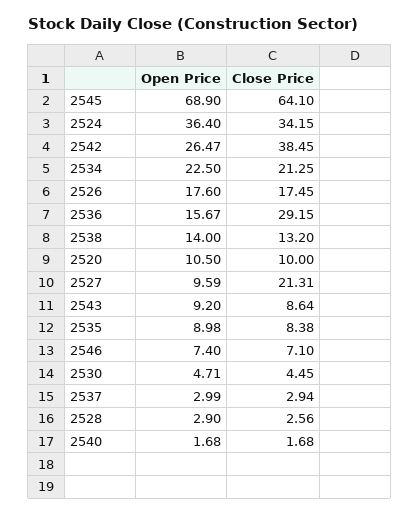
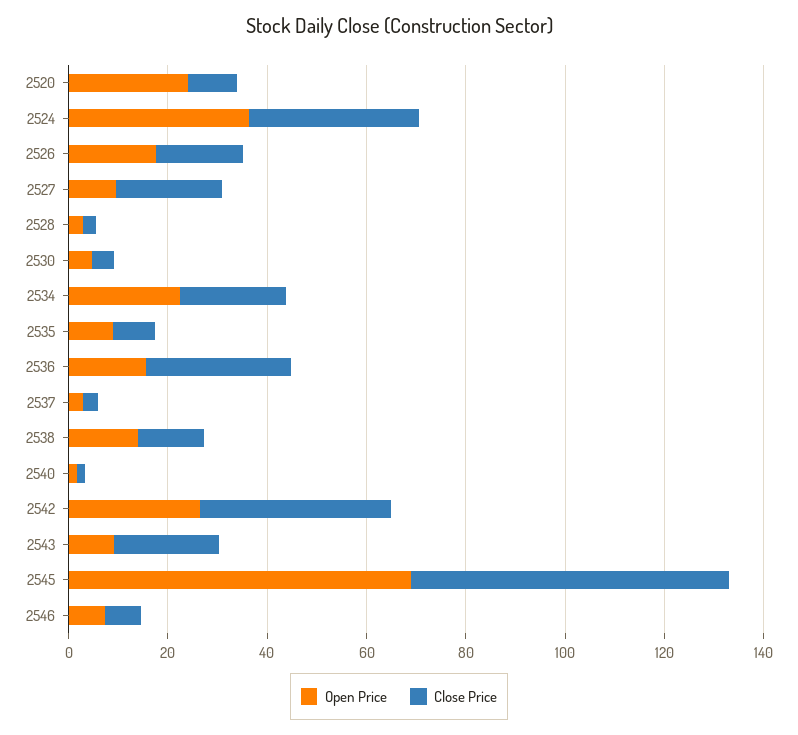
Open Price, 2520: 10.5 -> 25
Close Price, 2543: 8.64 -> 20

